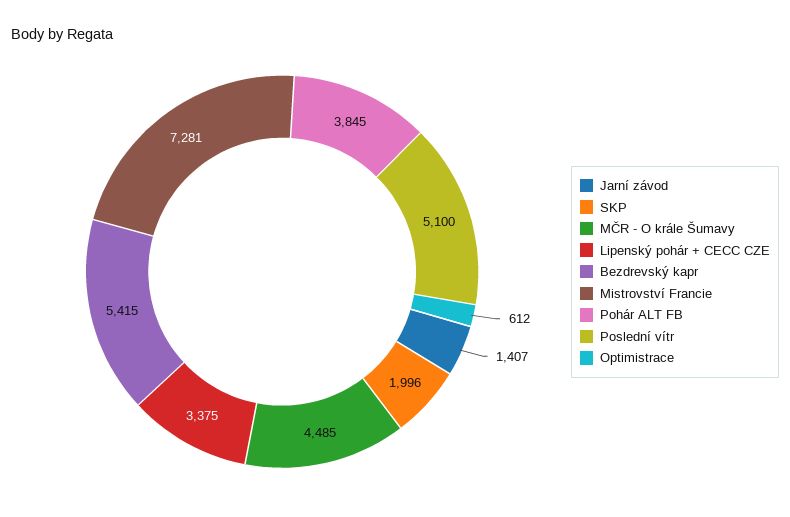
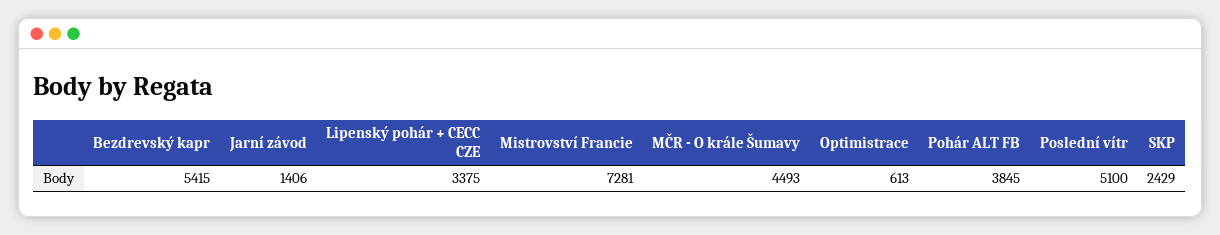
Jarní závod: 1407 -> 1406
SKP: 1996 -> 2429
MČR - O krále Šumavy: 4485 -> 4493
Optimistrace: 612 -> 613

